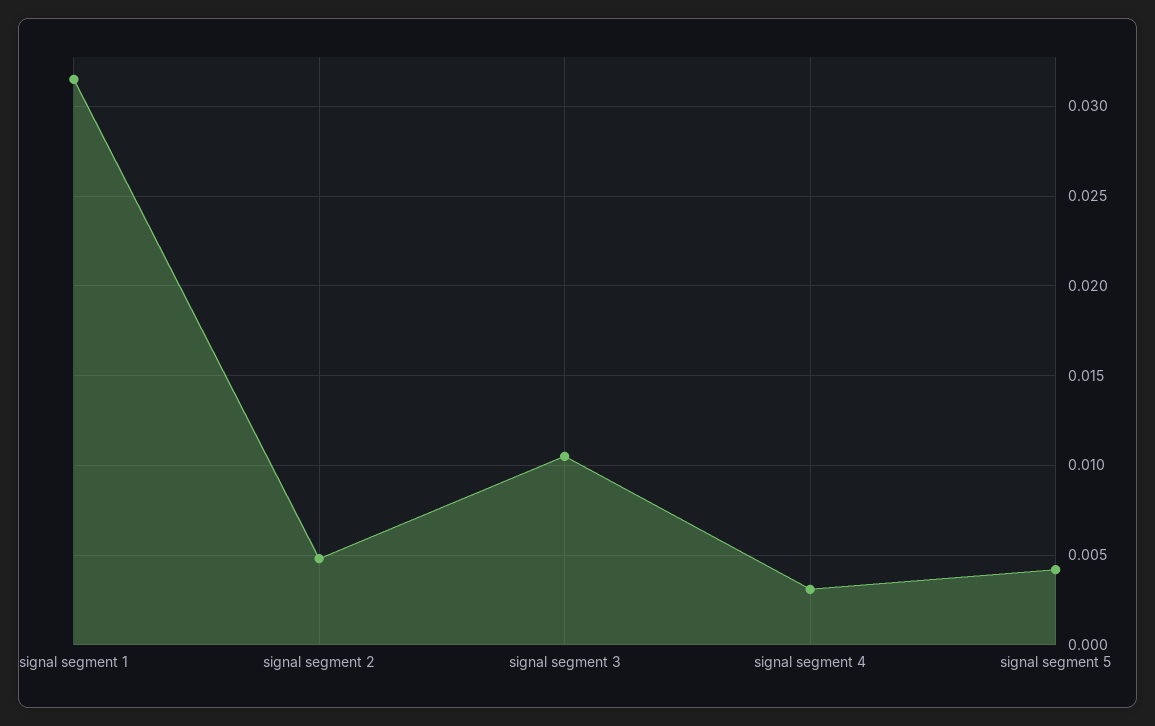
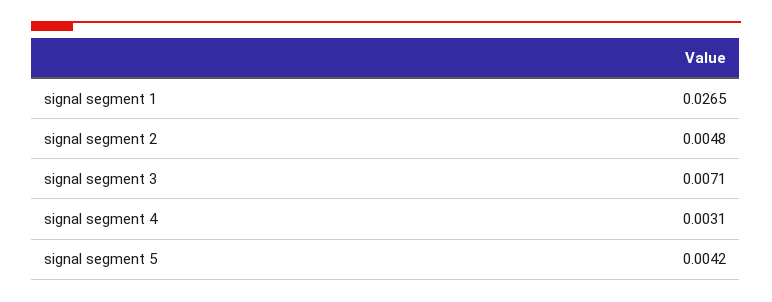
signal segment 1: 0.0315 -> 0.0265
signal segment 3: 0.0105 -> 0.0071

